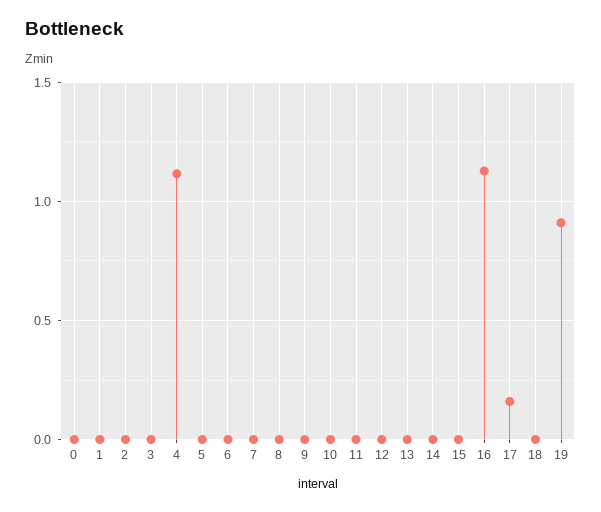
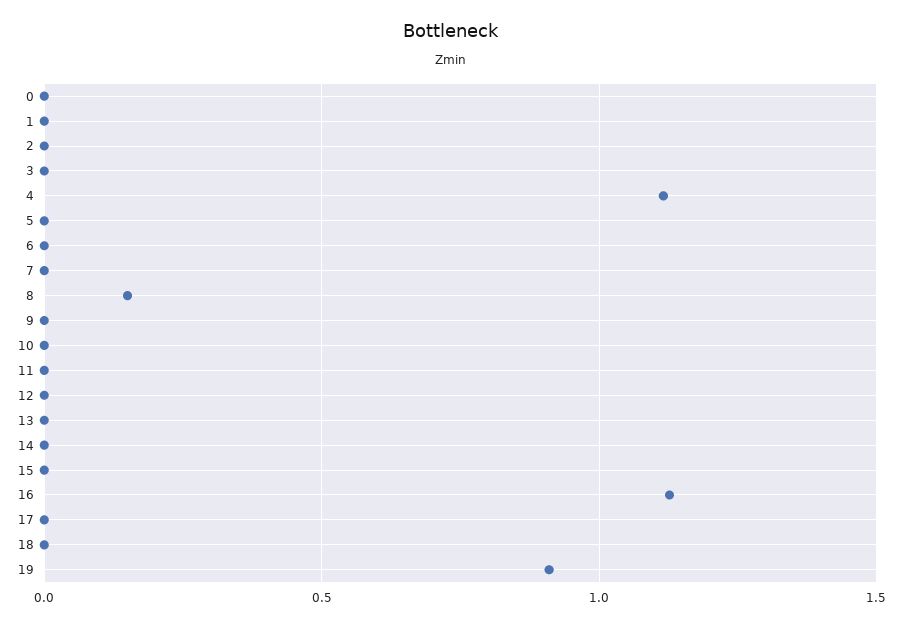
8: 0 -> 0.15
17: 0.15 -> 0

